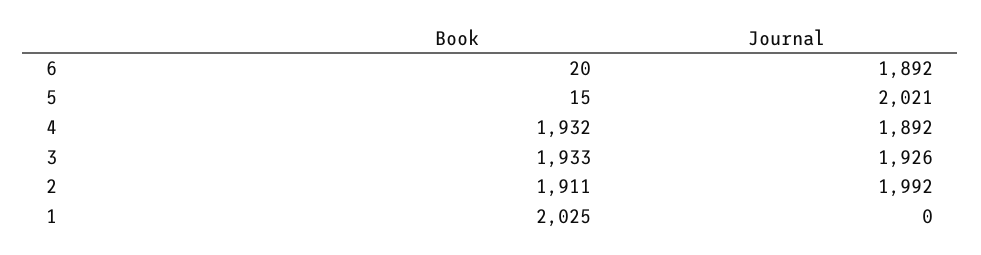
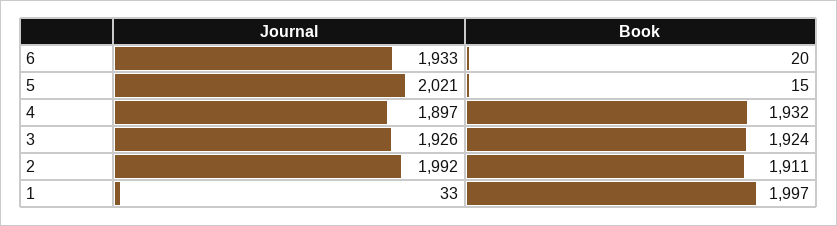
Journal, 6: 1892 -> 1933
Journal, 4: 1892 -> 1897
Book, 3: 1933 -> 1924
Book, 1: 2025 -> 1997
Journal, 1: 0 -> 33

